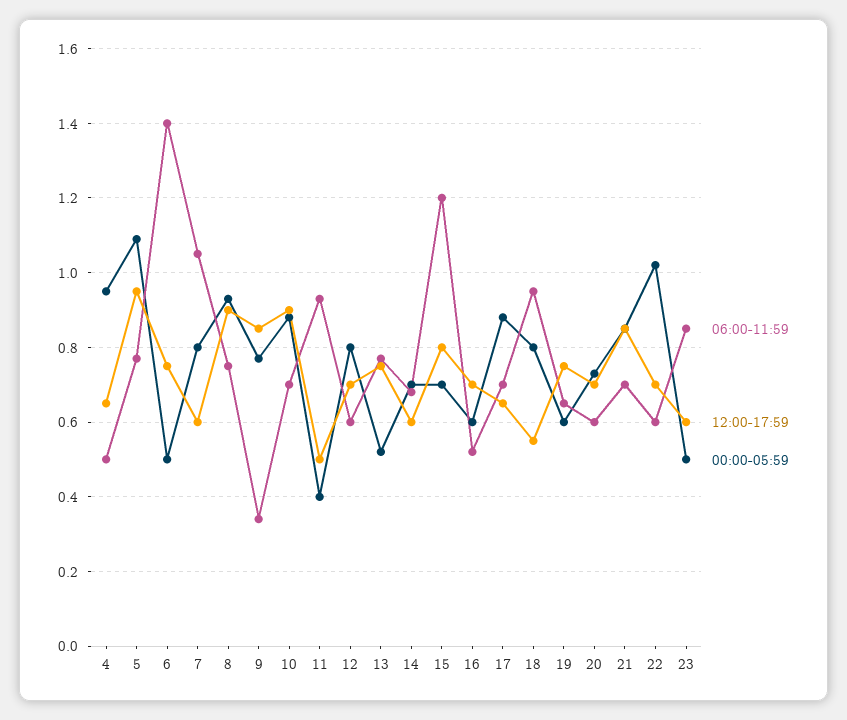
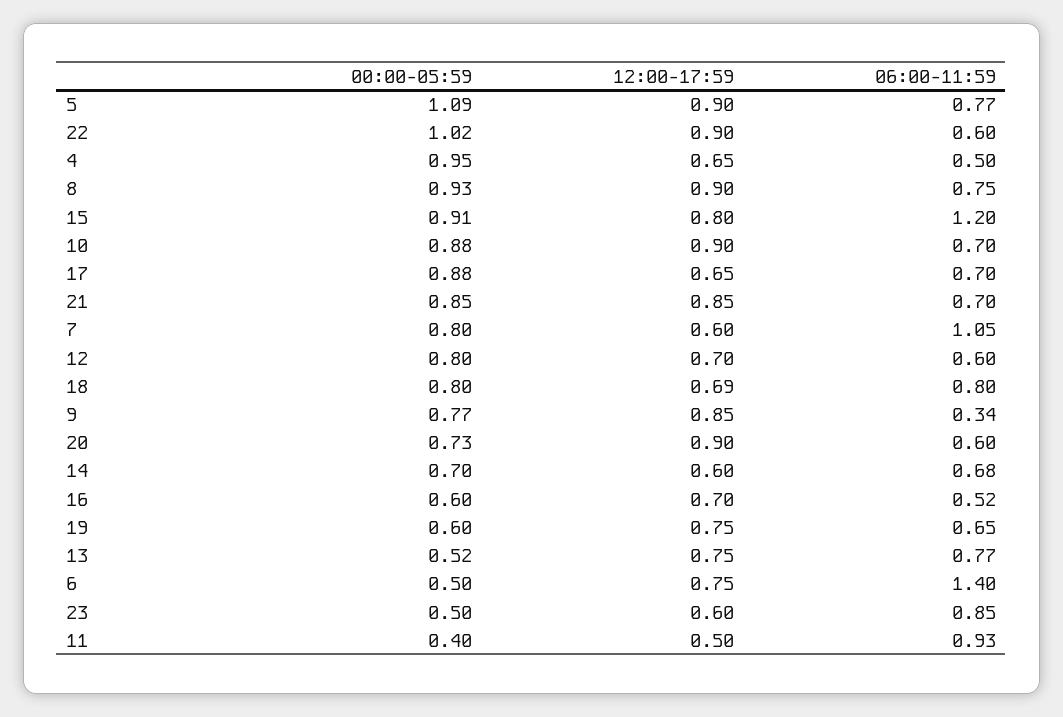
12:00-17:59, 5: 0.95 -> 0.9
00:00-05:59, 15: 0.7 -> 0.91
06:00-11:59, 18: 0.95 -> 0.8
12:00-17:59, 18: 0.55 -> 0.69
12:00-17:59, 20: 0.7 -> 0.9
12:00-17:59, 22: 0.7 -> 0.9

